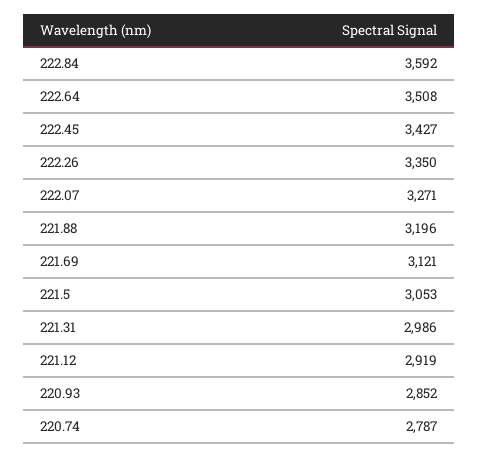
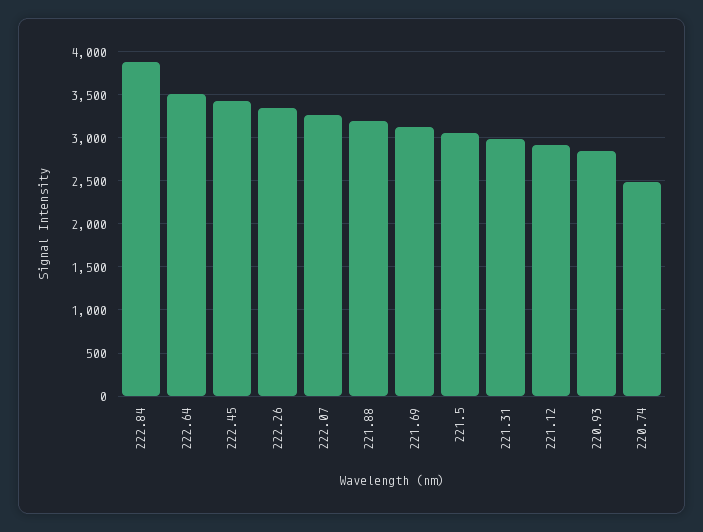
222.84: 3592 -> 3900
220.74: 2787 -> 2500

